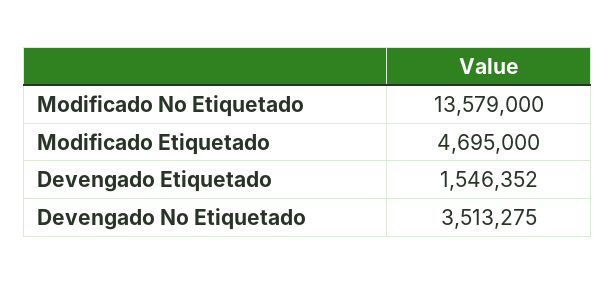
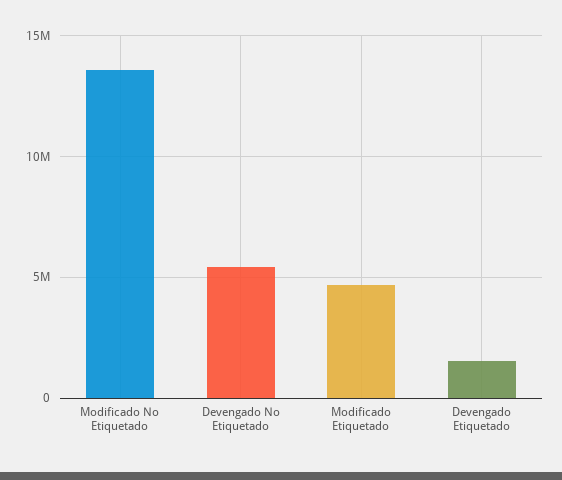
Devengado No Etiquetado: 3513275 -> 5500000

